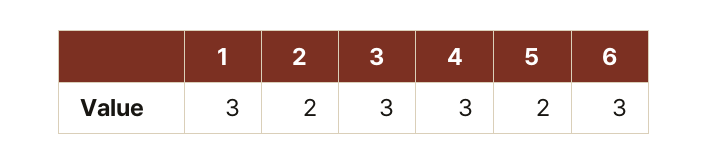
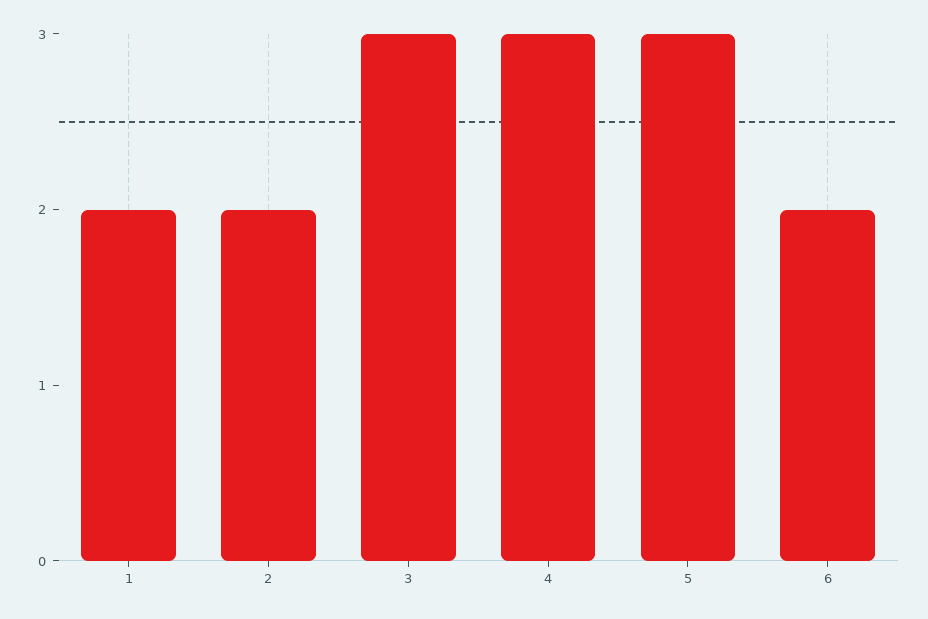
1: 3 -> 2
5: 2 -> 3
6: 3 -> 2

